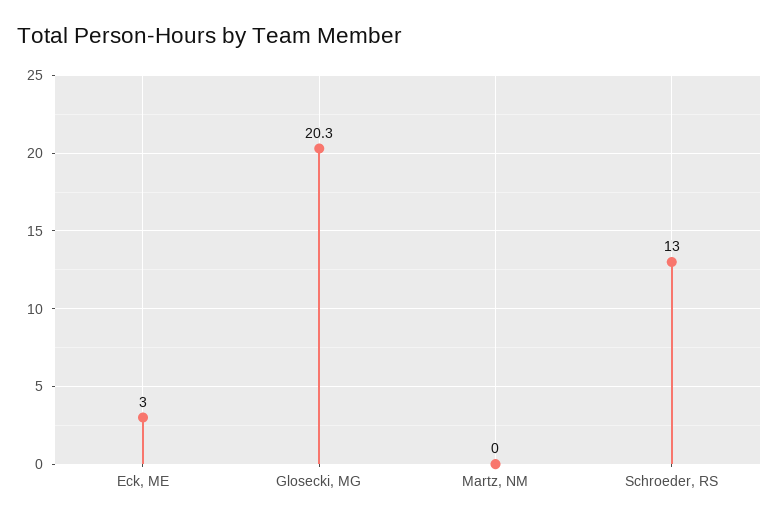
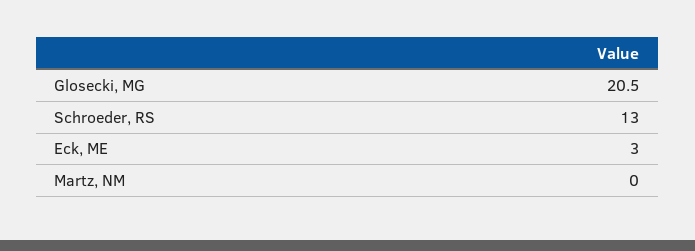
Glosecki, MG: 20.3 -> 20.5

